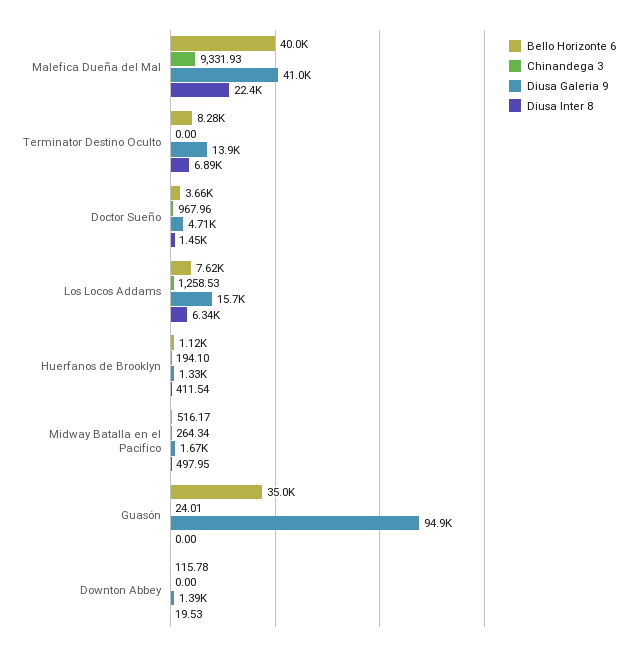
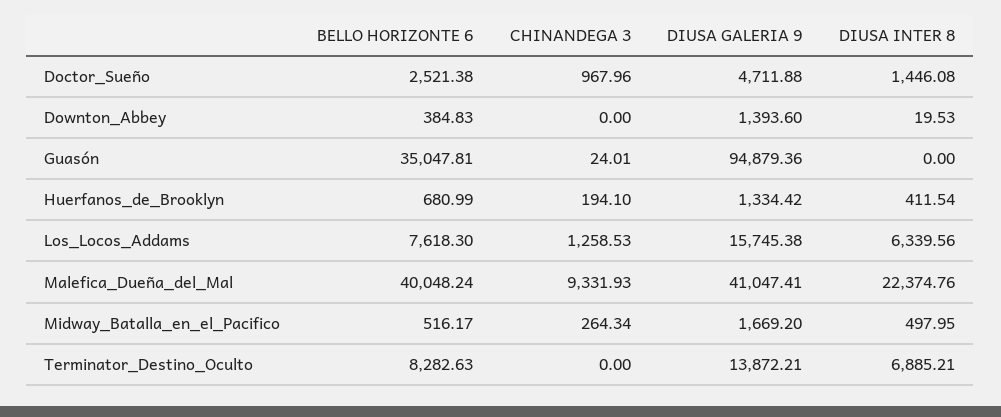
Bello Horizonte 6, Doctor Sueño: 3660 -> 2521.38
Bello Horizonte 6, Huerfanos de Brooklyn: 1120 -> 680.99
Bello Horizonte 6, Downton Abbey: 115.78 -> 384.83

